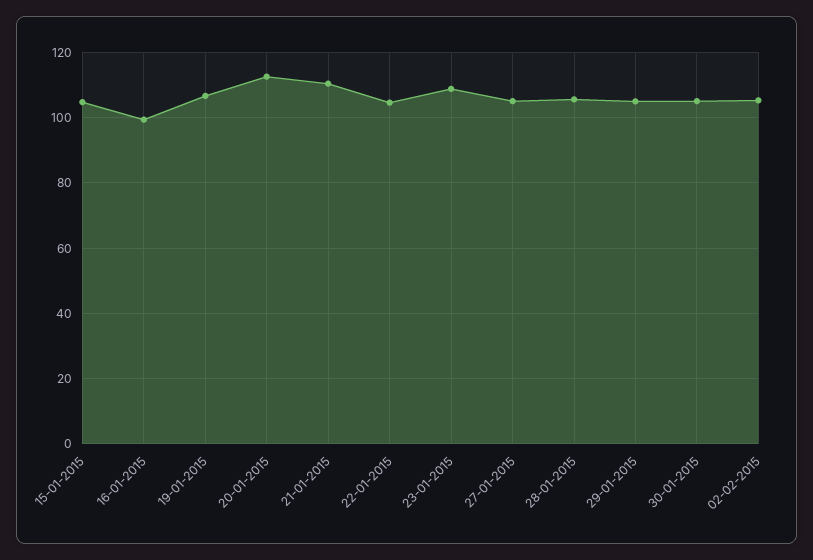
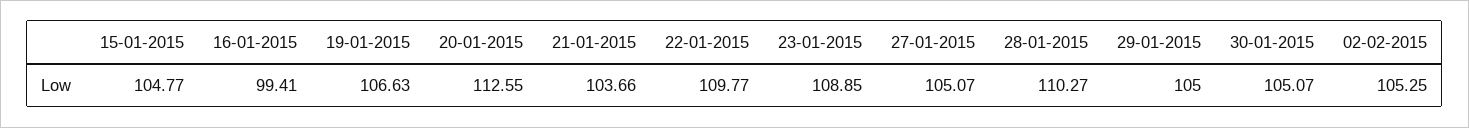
21-01-2015: 110 -> 103.66
22-01-2015: 104 -> 109.77
28-01-2015: 106 -> 110.27

